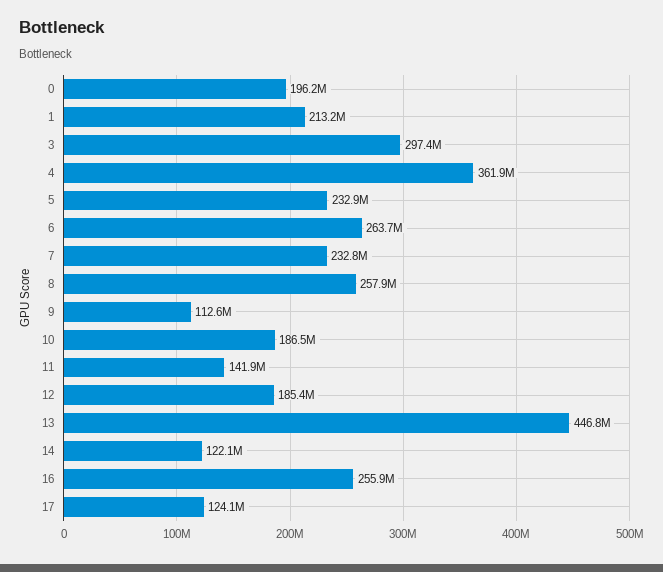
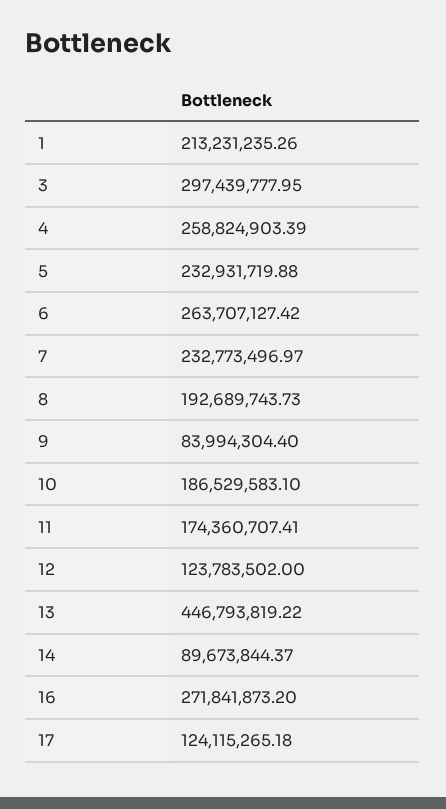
0: 196200000 -> none
4: 361900000 -> 258824903.39
8: 257900000 -> 192689743.73
9: 112600000 -> 83994304.4
11: 141900000 -> 174360707.41
12: 185400000 -> 123783502
14: 122100000 -> 89673844.37
16: 255900000 -> 271841873.2

